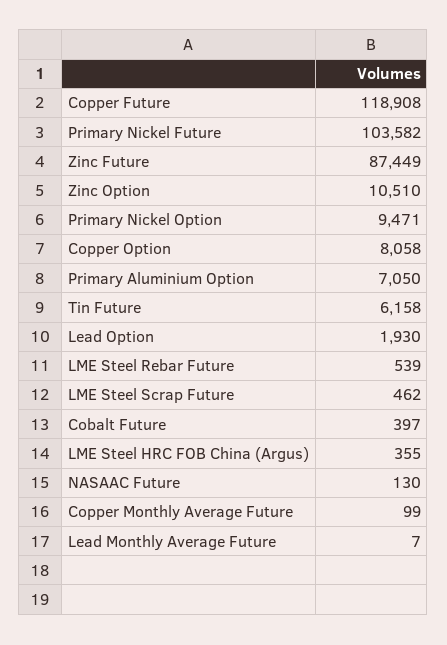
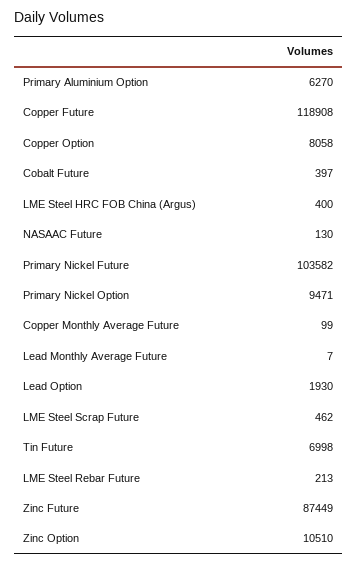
Primary Aluminium Option: 7050 -> 6270
Tin Future: 6158 -> 6998
LME Steel Rebar Future: 539 -> 213
LME Steel HRC FOB China (Argus): 355 -> 400

